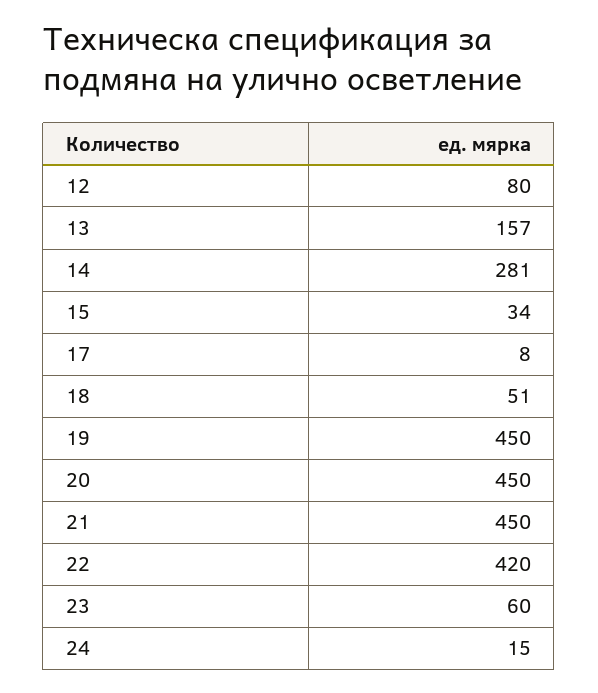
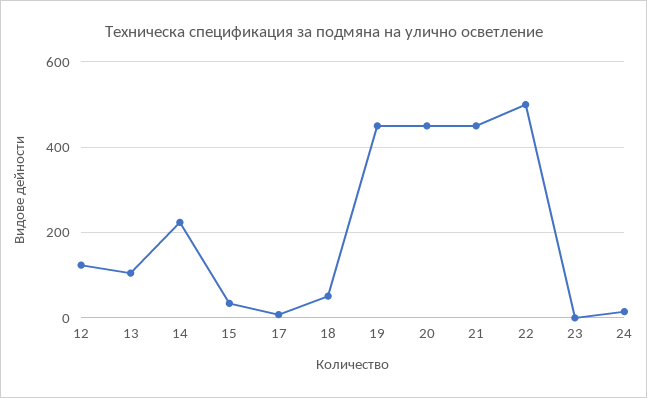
12: 80 -> 120
13: 157 -> 100
14: 281 -> 220
22: 420 -> 500
23: 60 -> 0

